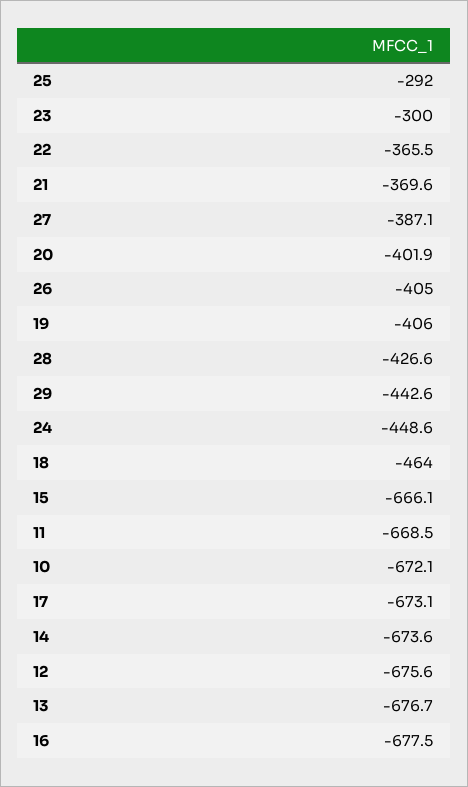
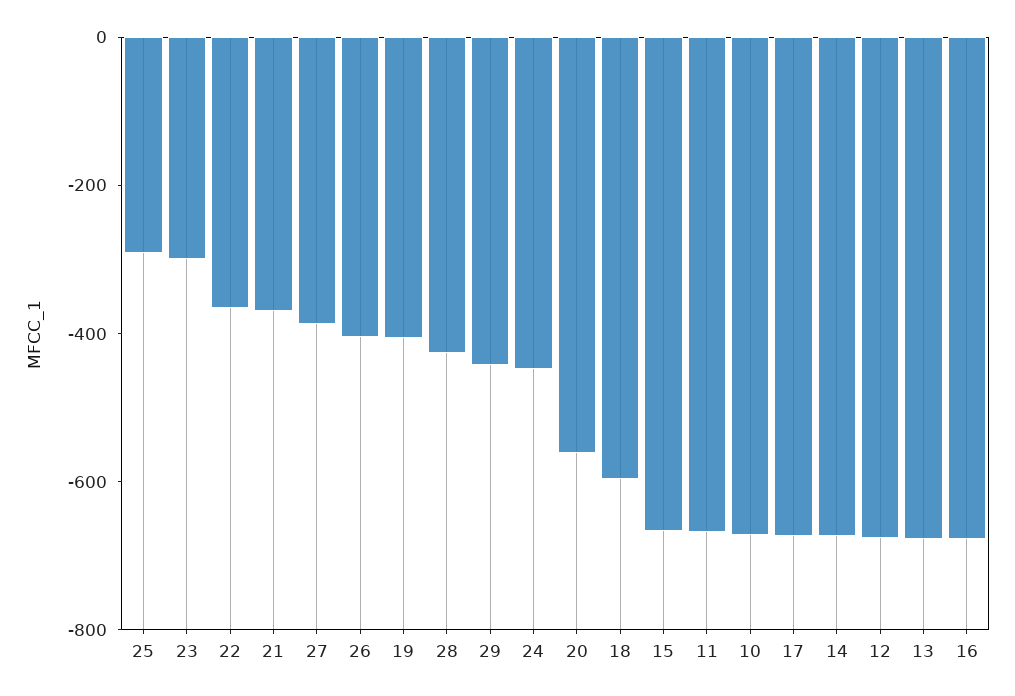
20: -401.9 -> -550
18: -464 -> -600

